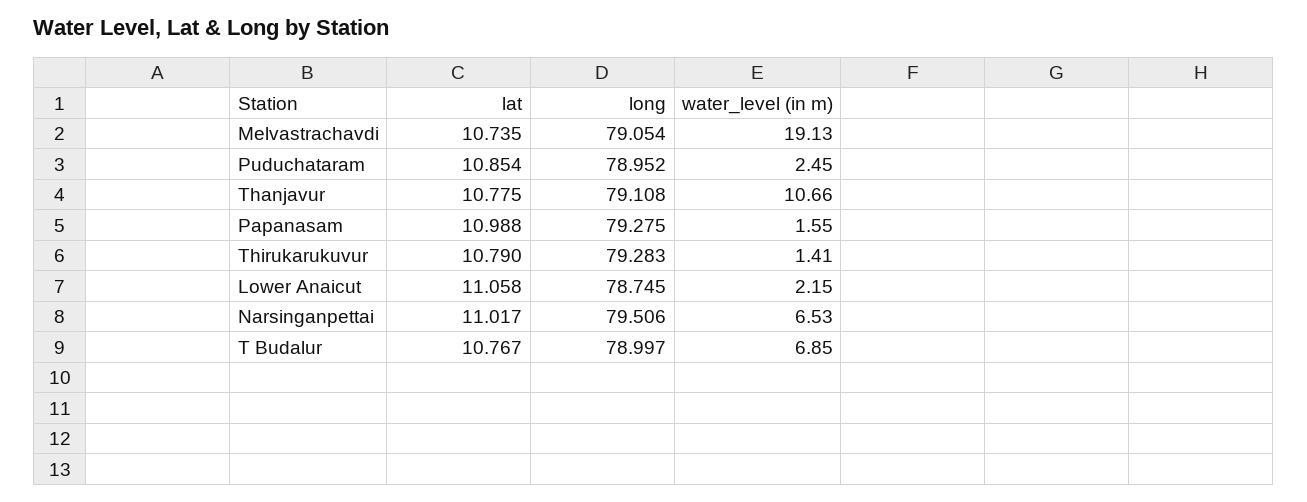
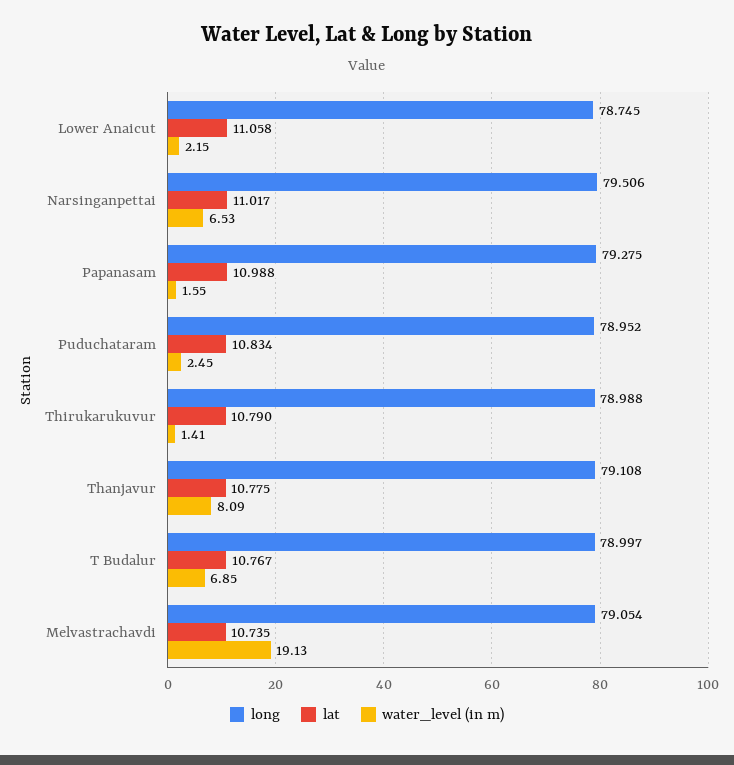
lat, Puduchataram: 10.854 -> 10.834
water_level (in m), Thanjavur: 10.66 -> 8.09
long, Thirukarukuvur: 79.283 -> 78.988

